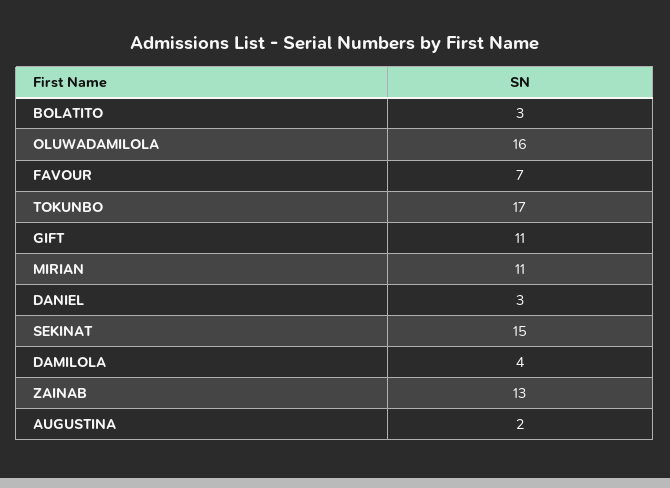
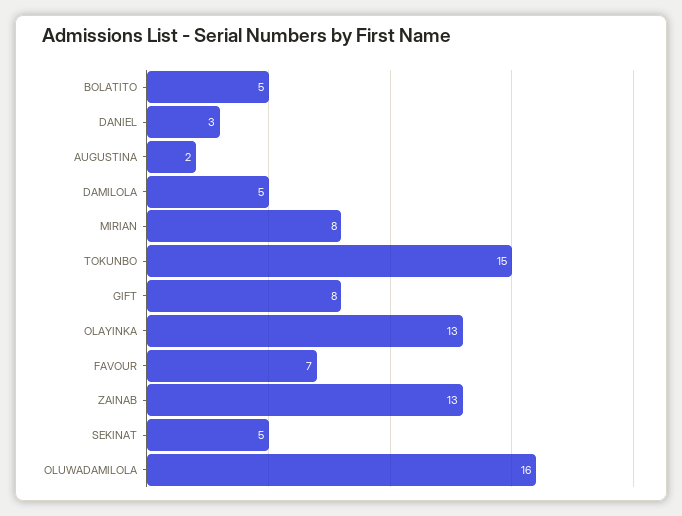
BOLATITO: 3 -> 5
TOKUNBO: 17 -> 15
GIFT: 11 -> 8
MIRIAN: 11 -> 8
SEKINAT: 15 -> 5
DAMILOLA: 4 -> 5
OLAYINKA: none -> 13

